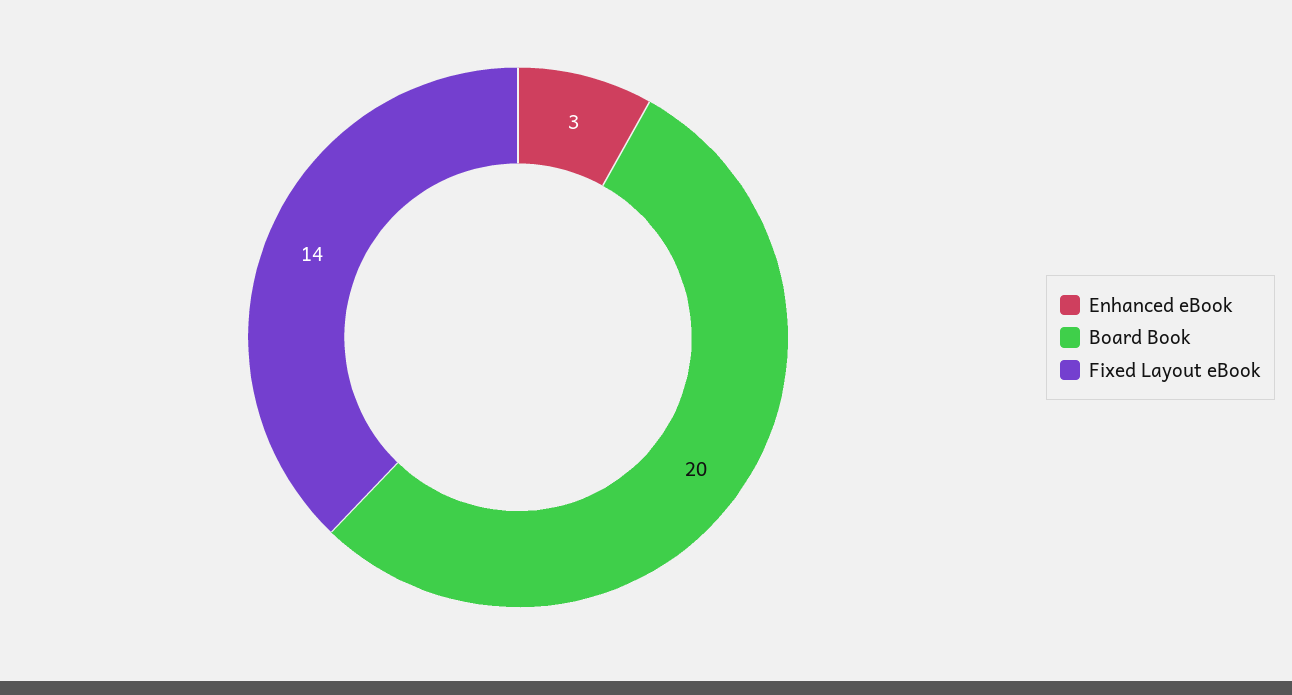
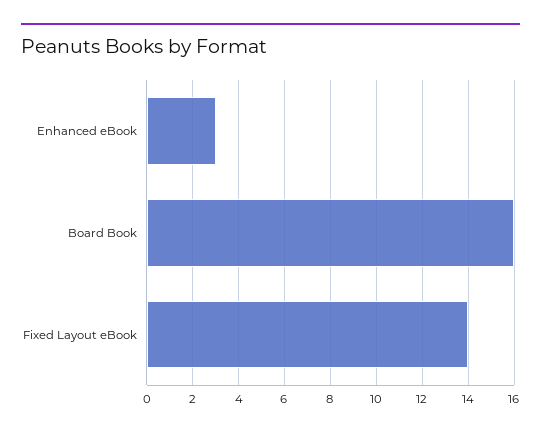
Board Book: 20 -> 16

